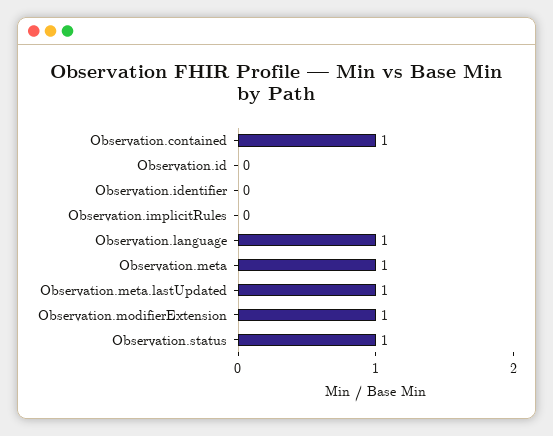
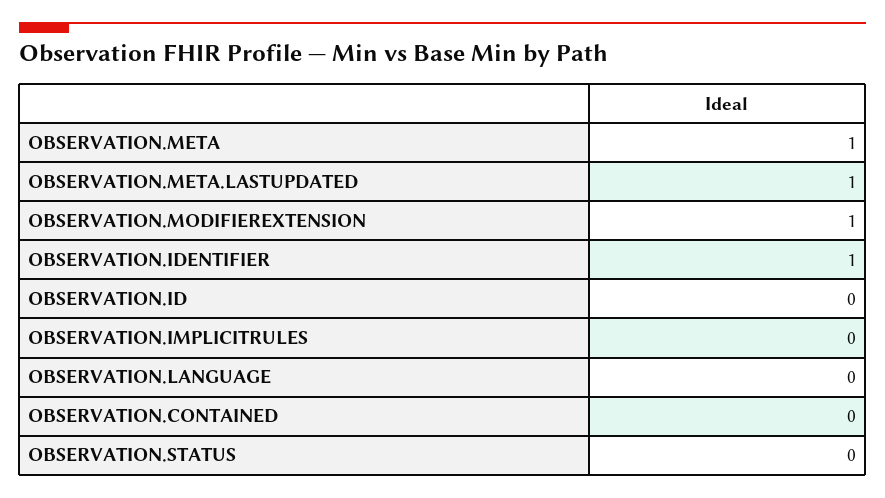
Observation.contained: 1 -> 0
Observation.identifier: 0 -> 1
Observation.language: 1 -> 0
Observation.status: 1 -> 0

